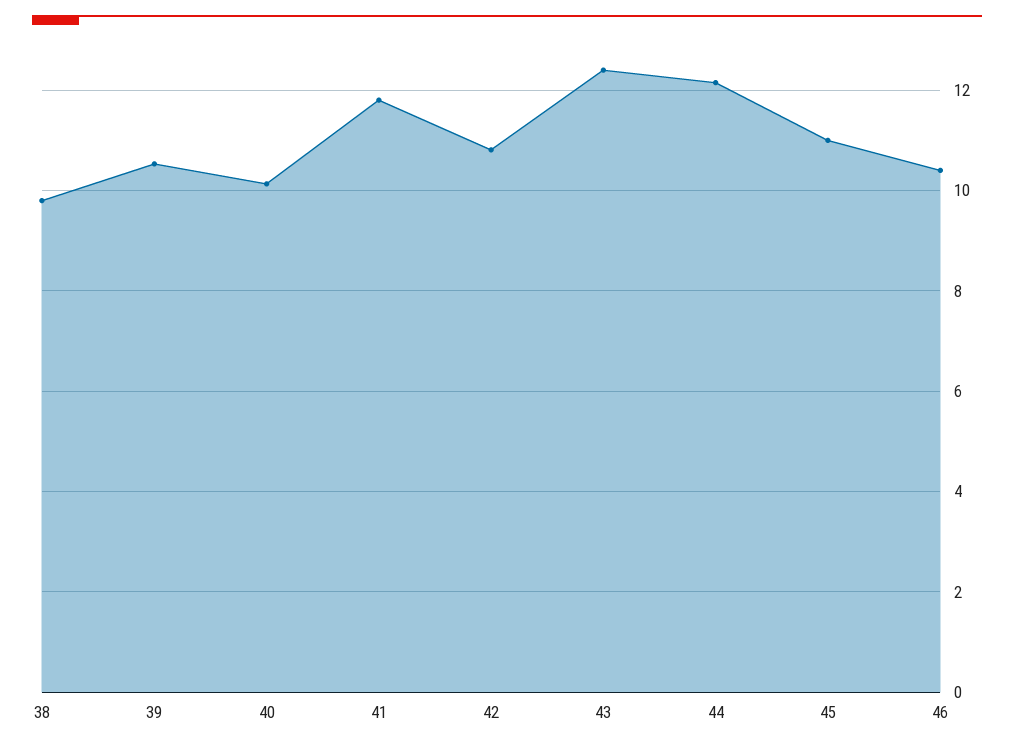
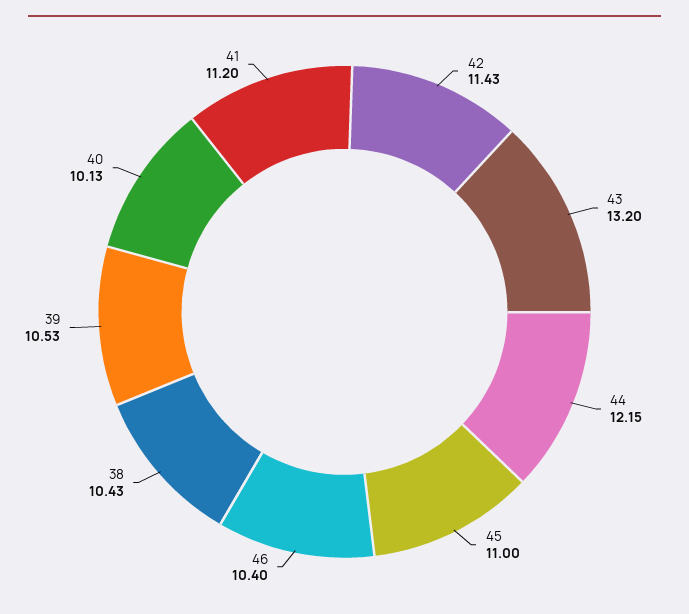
38: 9.8 -> 10.43
41: 11.8 -> 11.2
42: 10.8 -> 11.43
43: 12.4 -> 13.2

